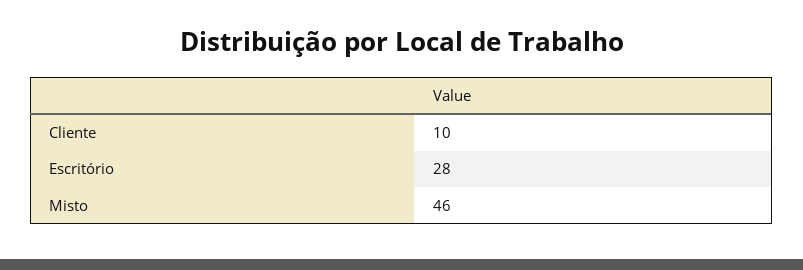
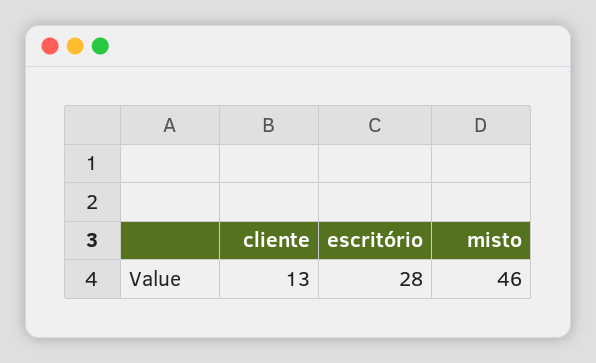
Cliente: 10 -> 13

